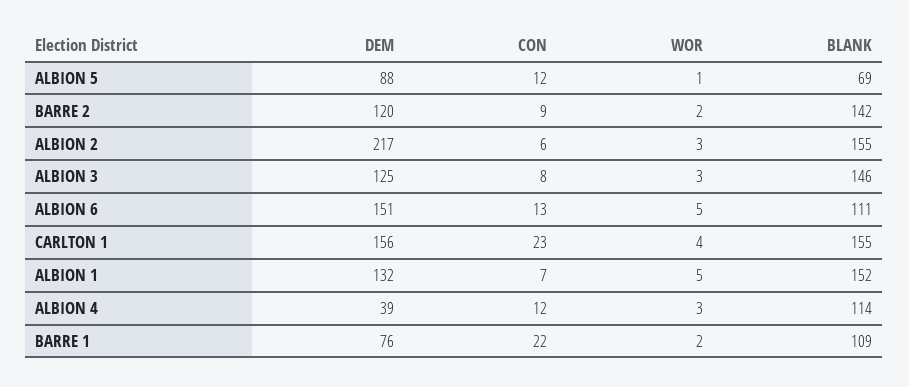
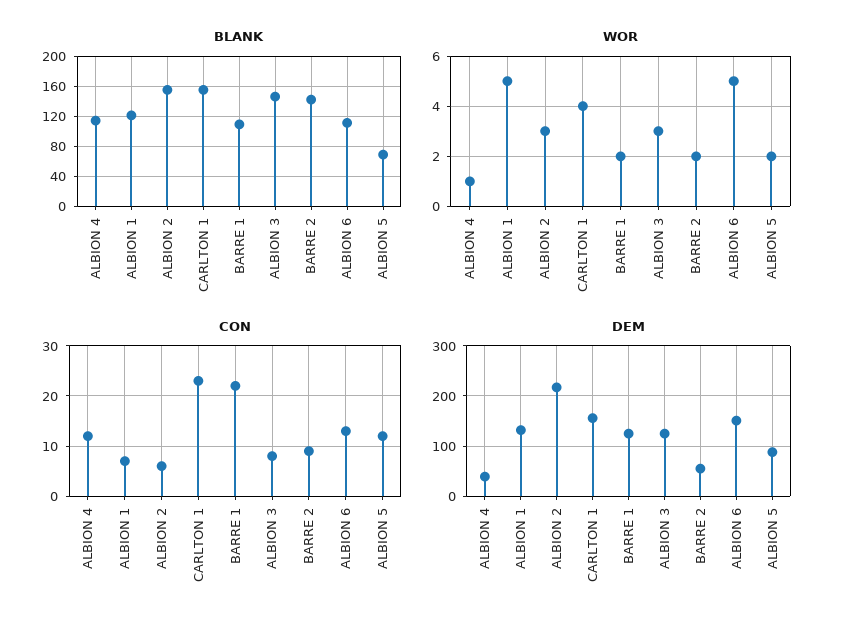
WOR, ALBION 5: 1 -> 2
DEM, BARRE 2: 120 -> 60
BLANK, ALBION 1: 152 -> 120
WOR, ALBION 4: 3 -> 1
DEM, BARRE 1: 76 -> 120

